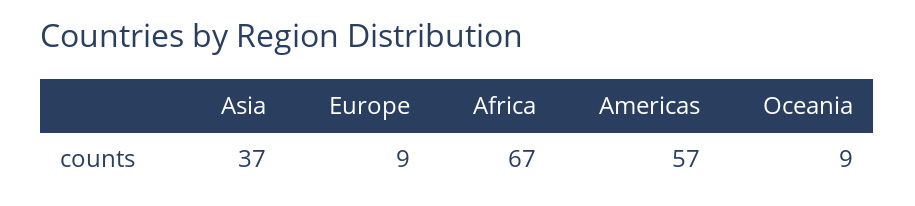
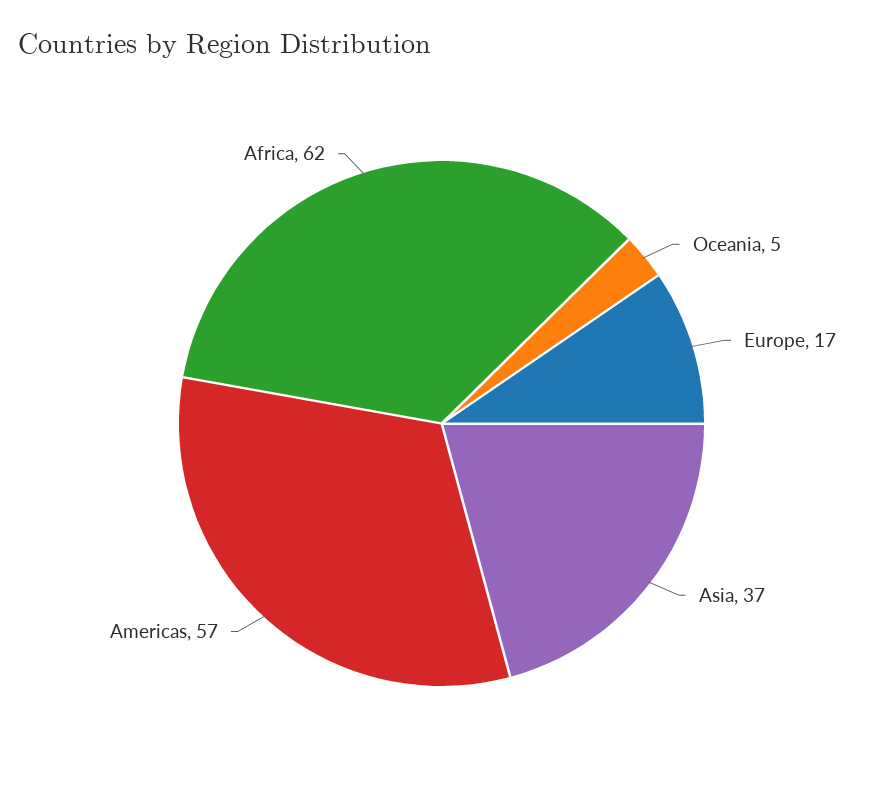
Europe: 9 -> 17
Africa: 67 -> 62
Oceania: 9 -> 5

